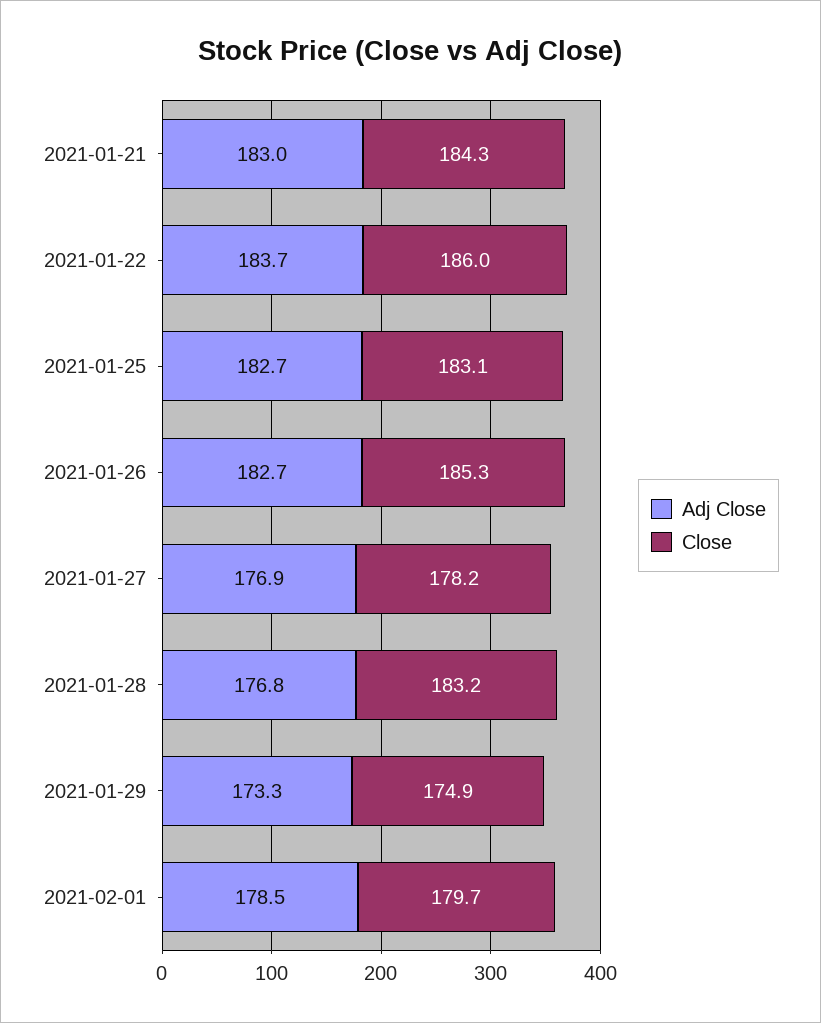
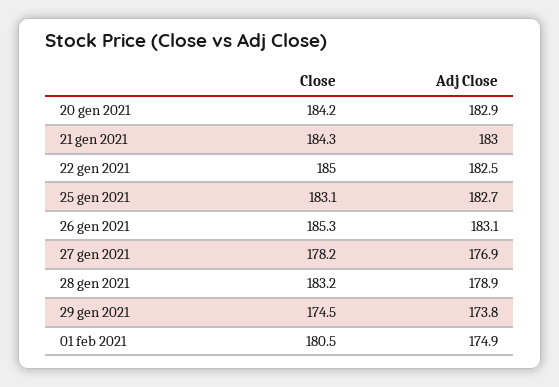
Adj Close, 2021-01-22: 183.7 -> 182.5
Close, 2021-01-22: 186 -> 185
Adj Close, 2021-01-26: 182.7 -> 183.1
Adj Close, 2021-01-28: 176.8 -> 178.9
Adj Close, 2021-01-29: 173.3 -> 173.8
Close, 2021-01-29: 174.9 -> 174.5
Adj Close, 2021-02-01: 178.5 -> 174.9
Close, 2021-02-01: 179.7 -> 180.5
Close, 20 gen 2021: none -> 184.2
Adj Close, 20 gen 2021: none -> 182.9

